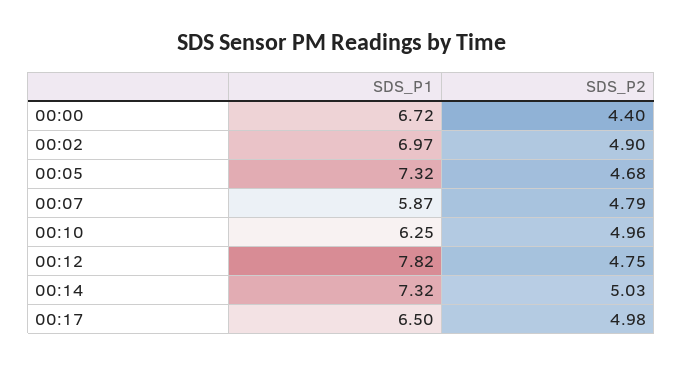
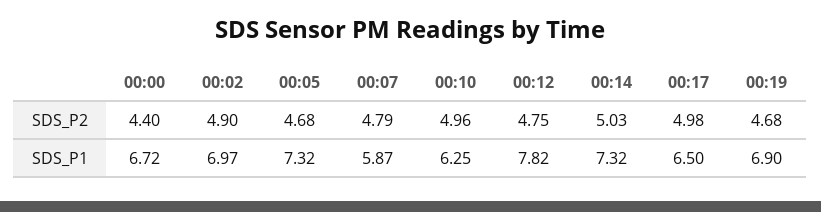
SDS_P2, 00:19: none -> 4.68
SDS_P1, 00:19: none -> 6.9

